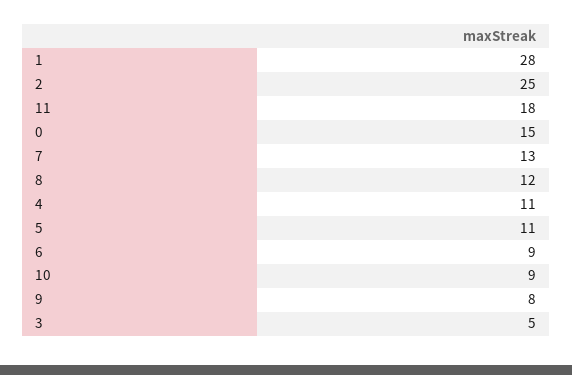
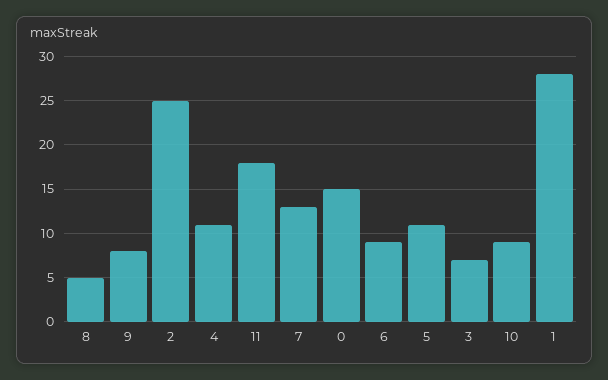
8: 12 -> 5
3: 5 -> 7

